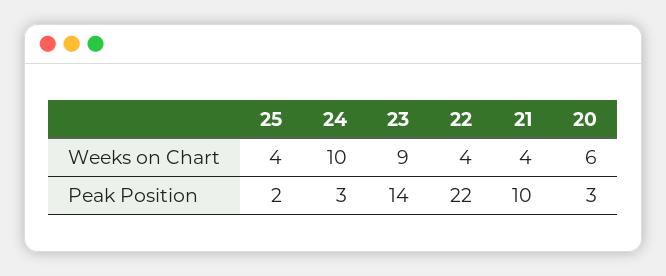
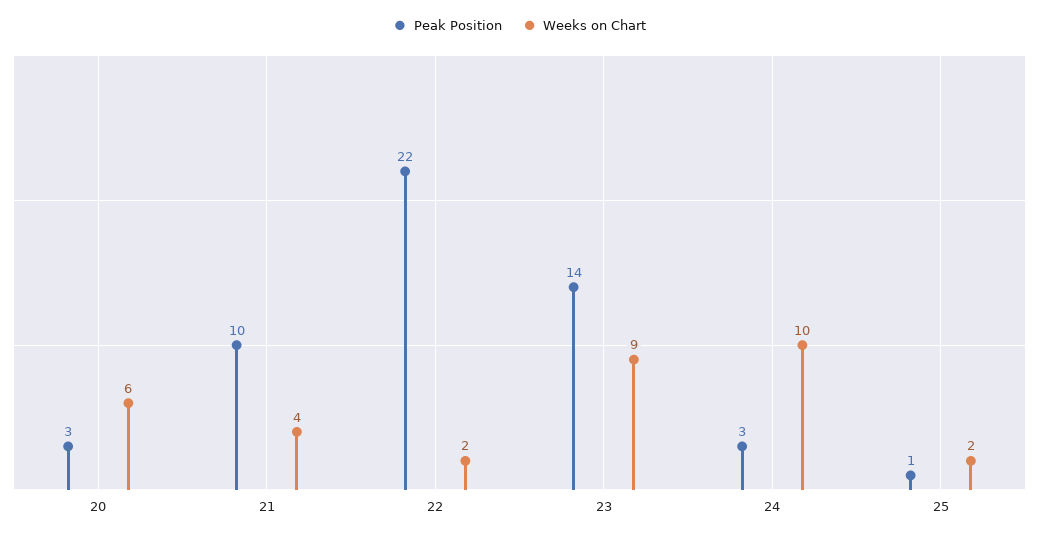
Weeks on Chart, 25: 4 -> 2
Weeks on Chart, 22: 4 -> 2
Peak Position, 25: 2 -> 1

